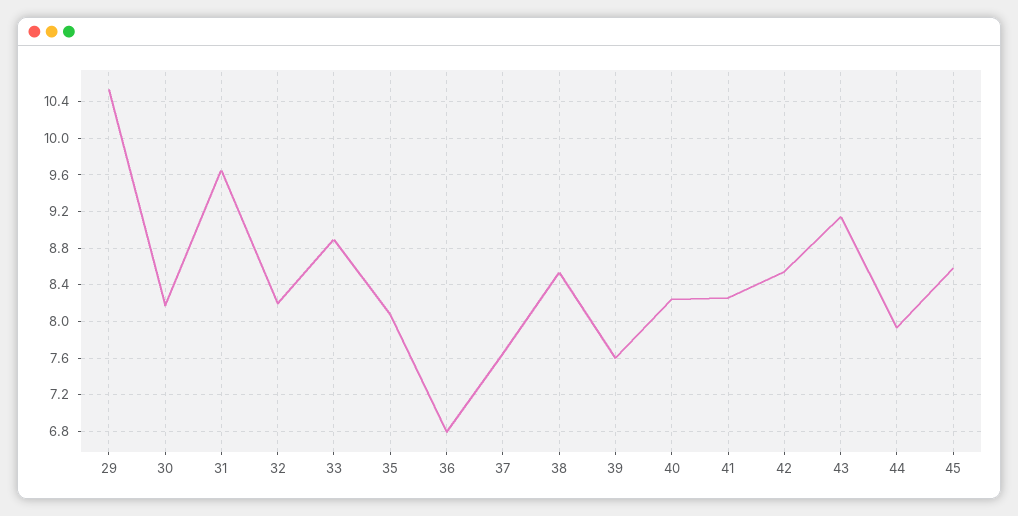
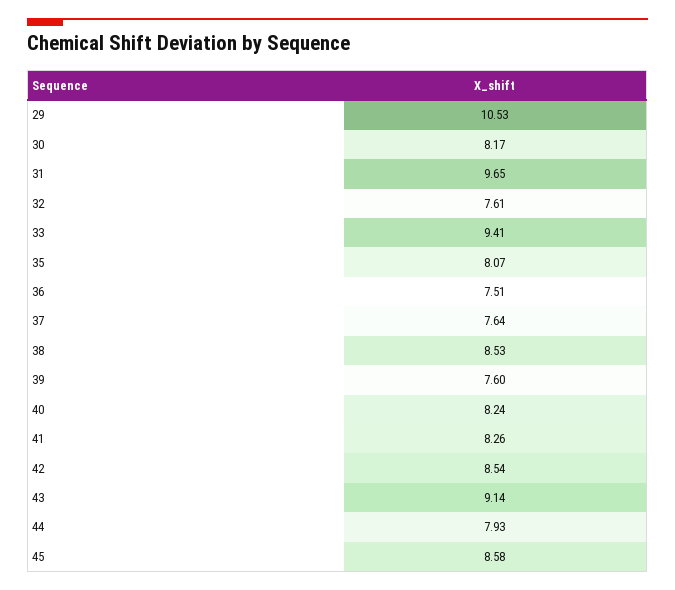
32: 8.2 -> 7.61
33: 8.9 -> 9.41
36: 6.8 -> 7.51

